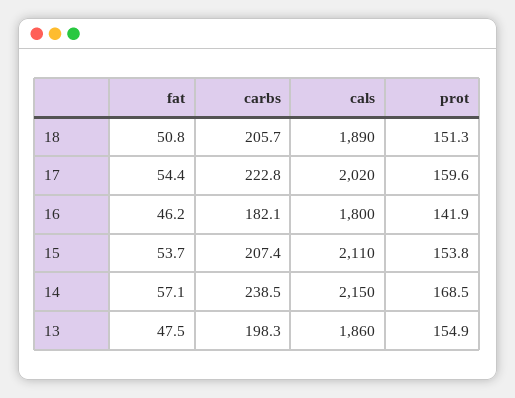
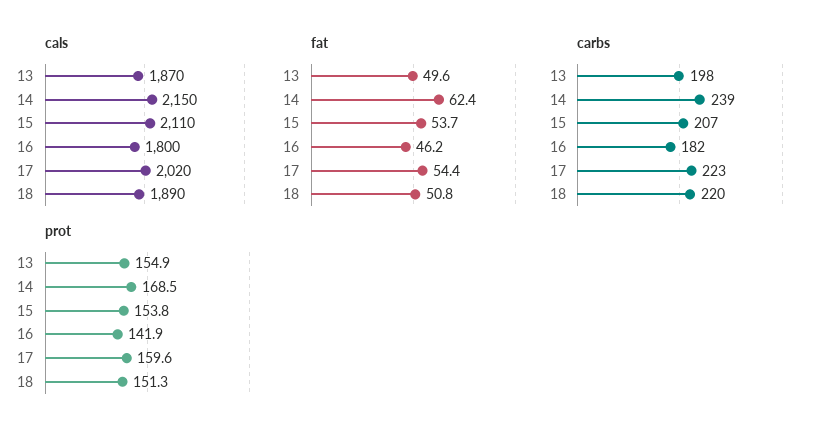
carbs, 18: 205.7 -> 220
fat, 14: 57.1 -> 62.4
fat, 13: 47.5 -> 49.6
cals, 13: 1860 -> 1870

